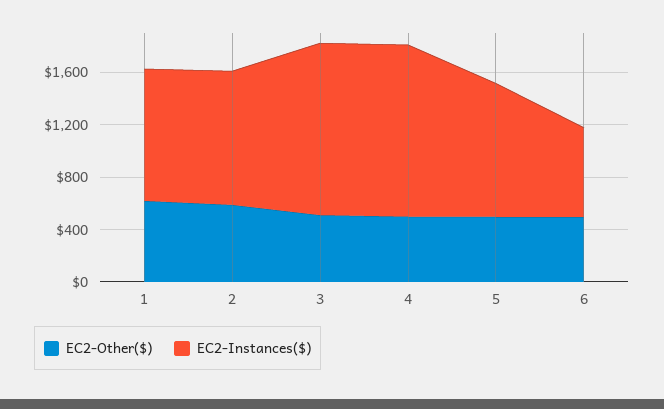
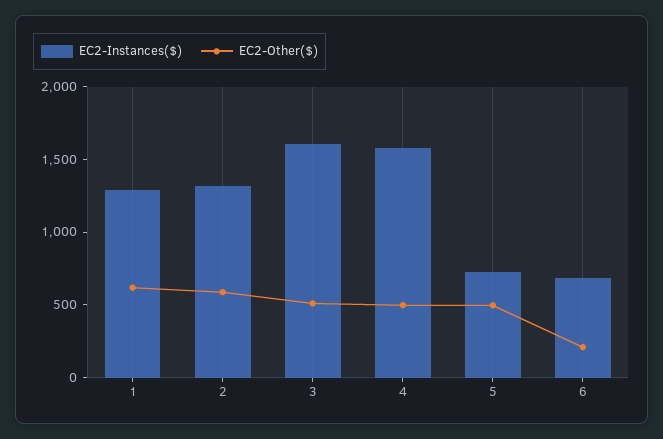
EC2-Instances($), 1: 1000 -> 1300
EC2-Instances($), 2: 1000 -> 1300
EC2-Instances($), 3: 1300 -> 1600
EC2-Instances($), 4: 1300 -> 1600
EC2-Instances($), 5: 1000 -> 700
EC2-Other($), 6: 500 -> 200

